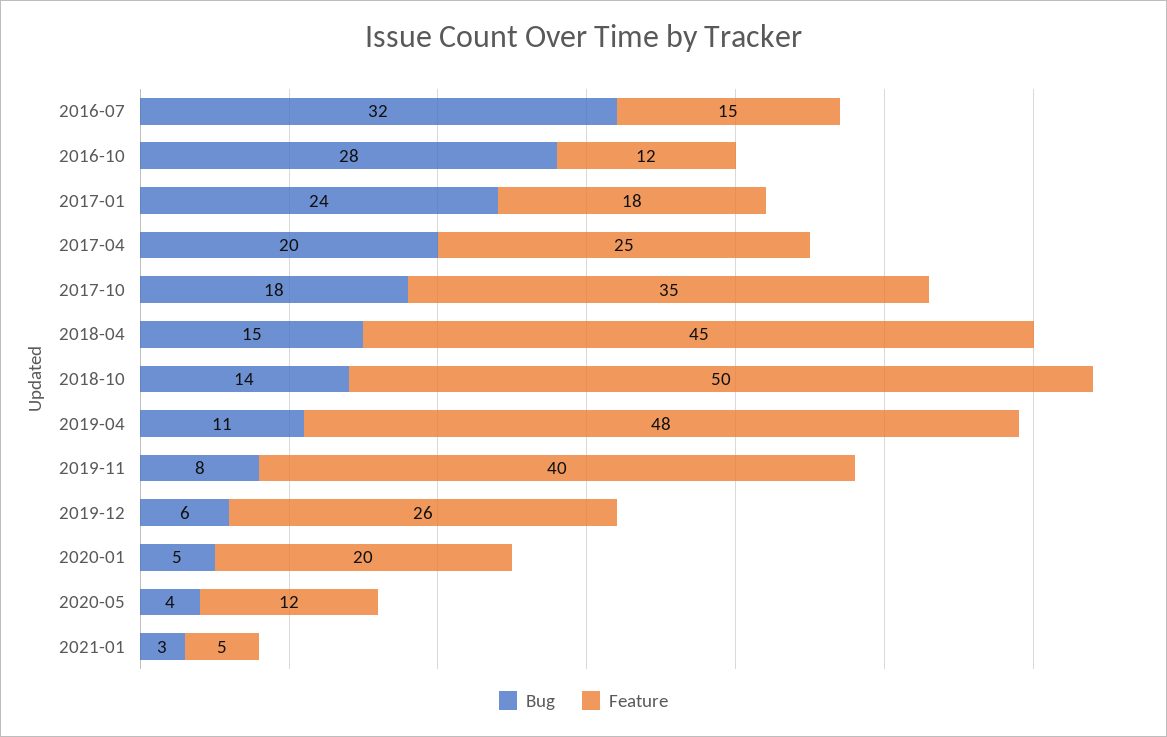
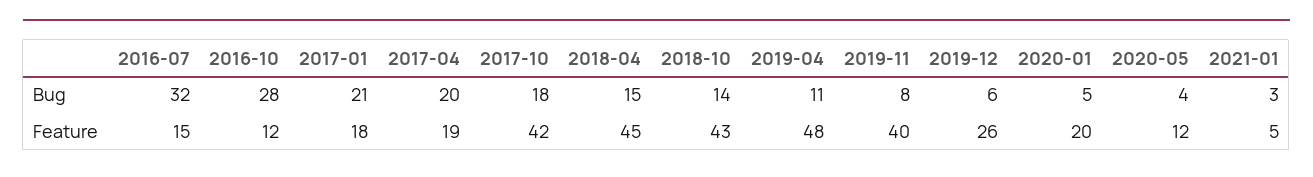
Bug, 2017-01: 24 -> 21
Feature, 2017-04: 25 -> 19
Feature, 2017-10: 35 -> 42
Feature, 2018-10: 50 -> 43

